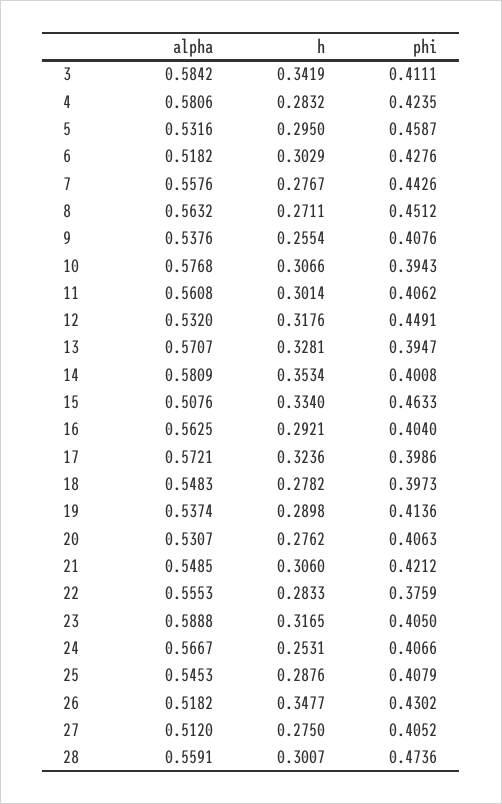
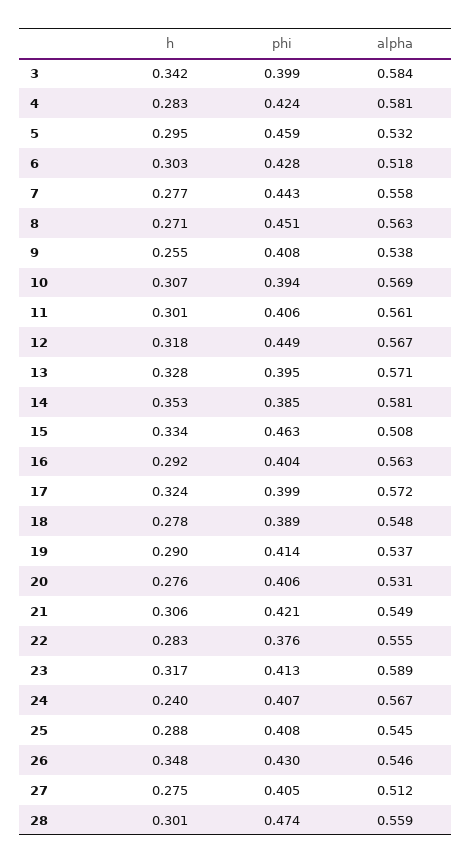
phi, 3: 0.4111 -> 0.399
alpha, 10: 0.5768 -> 0.569
alpha, 12: 0.532 -> 0.567
phi, 14: 0.4008 -> 0.385
phi, 18: 0.3973 -> 0.389
phi, 23: 0.405 -> 0.413
h, 24: 0.2531 -> 0.24
alpha, 26: 0.5182 -> 0.546

